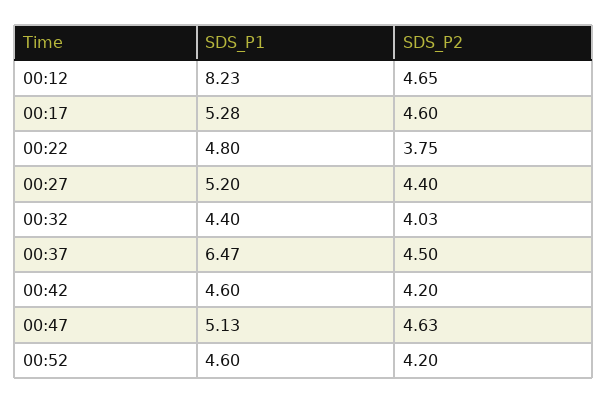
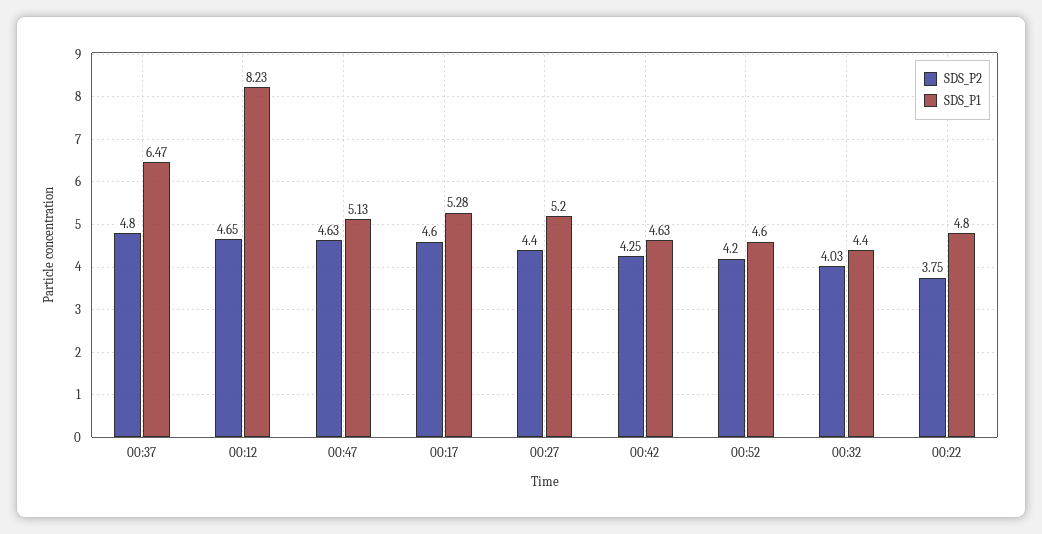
SDS_P2, 00:37: 4.5 -> 4.8
SDS_P1, 00:42: 4.6 -> 4.63
SDS_P2, 00:42: 4.2 -> 4.25

